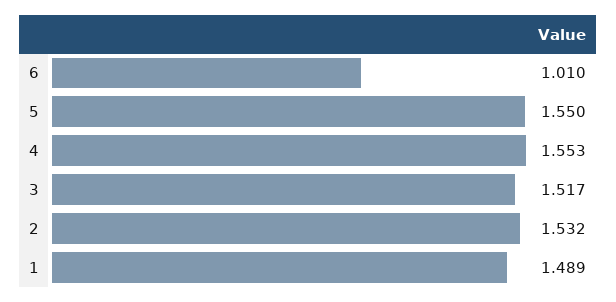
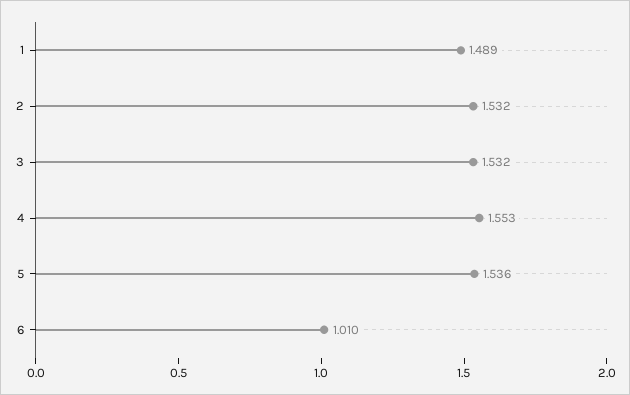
5: 1.55 -> 1.536
3: 1.517 -> 1.532

